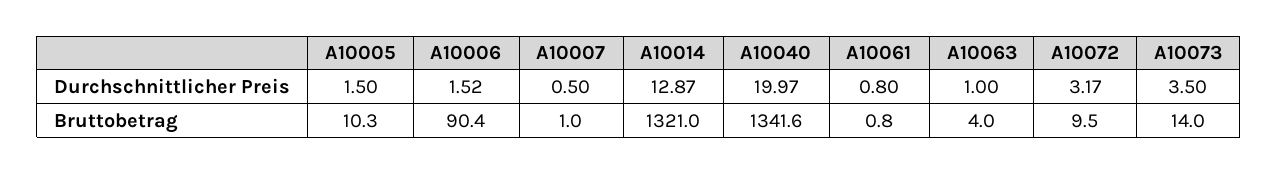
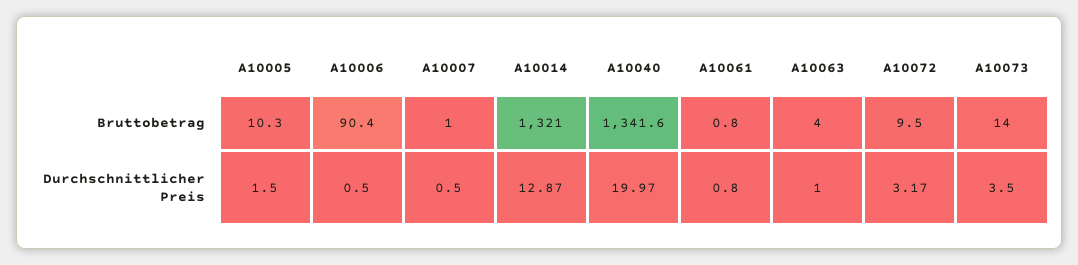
A10006, Durchschnittlicher Preis: 1.52 -> 0.5

